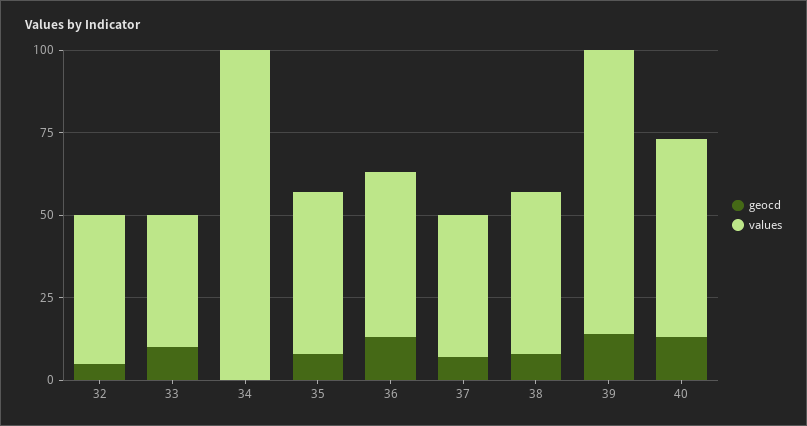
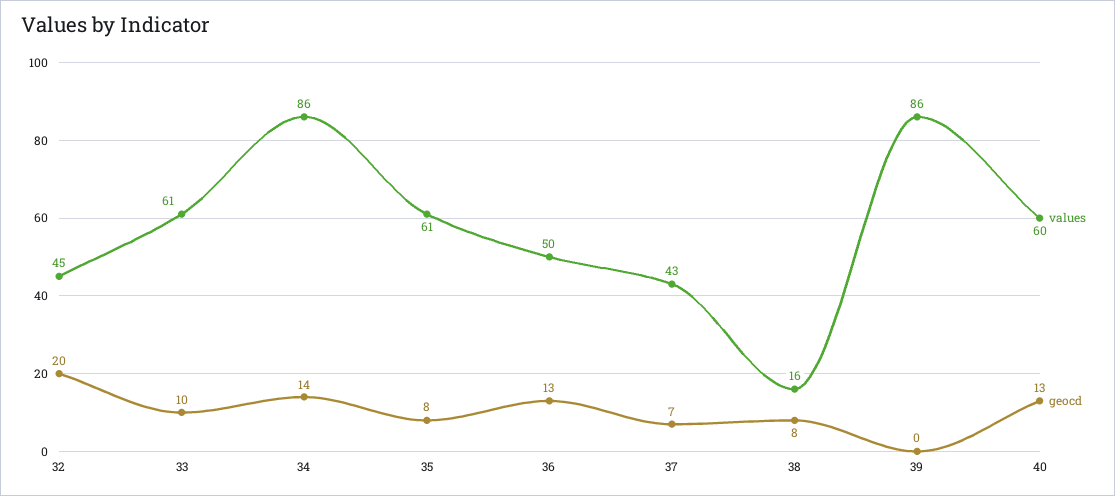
geocd, 32: 5 -> 20
values, 33: 40 -> 61
geocd, 34: 0 -> 14
values, 34: 100 -> 86
values, 35: 50 -> 61
values, 38: 50 -> 16
geocd, 39: 15 -> 0

